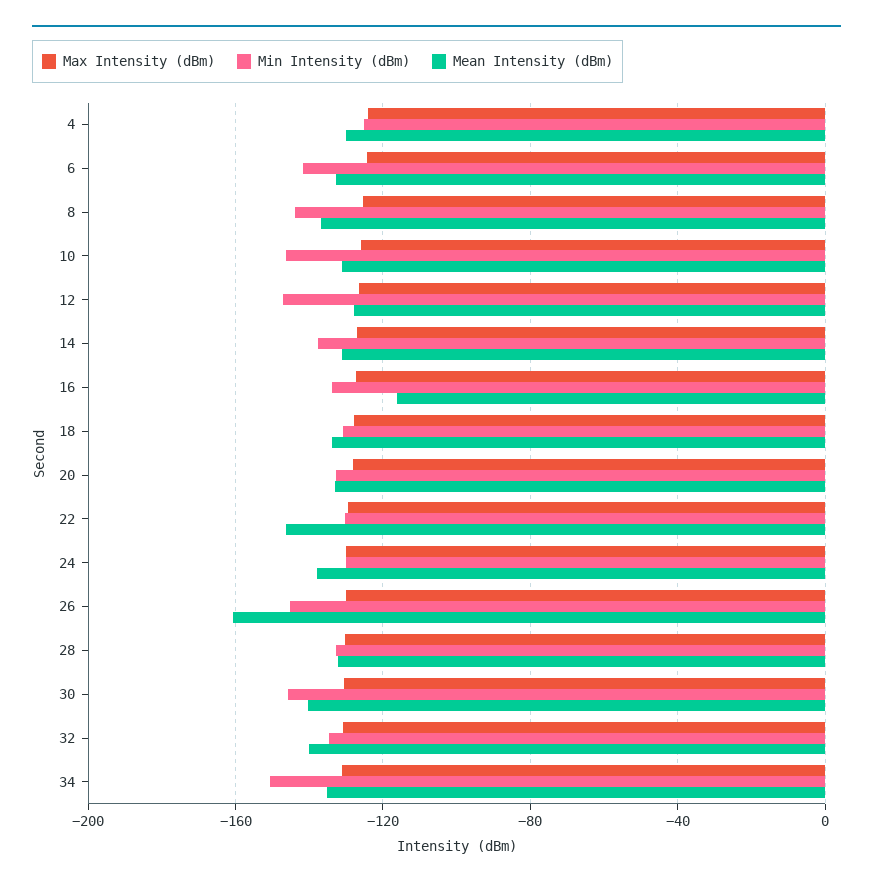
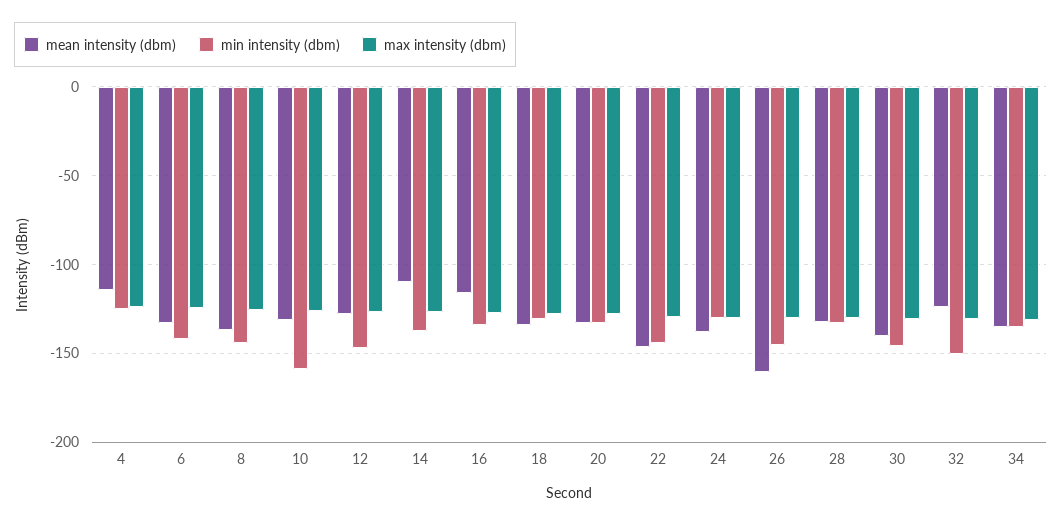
Mean Intensity (dBm), 4: -130 -> -115
Min Intensity (dBm), 10: -145 -> -160
Mean Intensity (dBm), 14: -130 -> -110
Min Intensity (dBm), 22: -130 -> -145
Min Intensity (dBm), 32: -135 -> -150
Mean Intensity (dBm), 32: -140 -> -125
Min Intensity (dBm), 34: -150 -> -135

